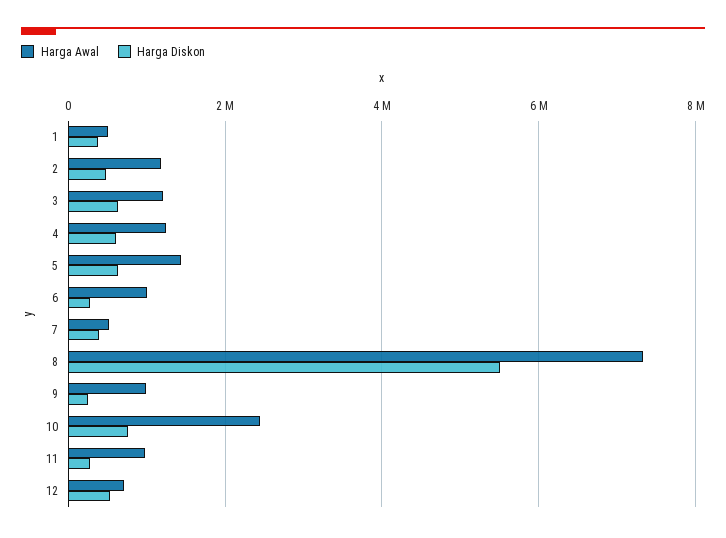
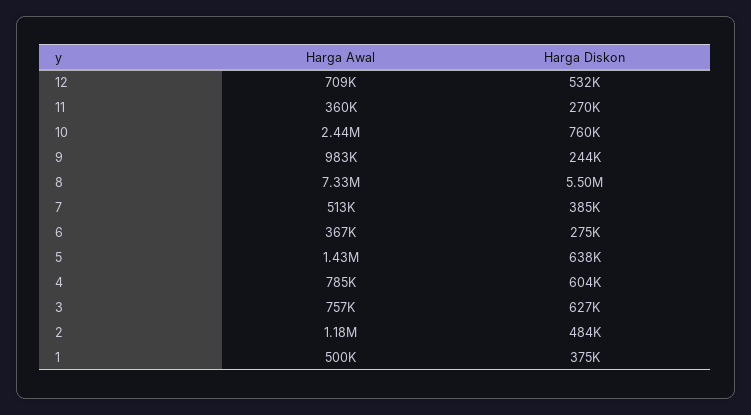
Harga Awal, 3: 1200000 -> 757000
Harga Awal, 4: 1200000 -> 785000
Harga Awal, 6: 1000000 -> 367000
Harga Awal, 11: 1000000 -> 360000

